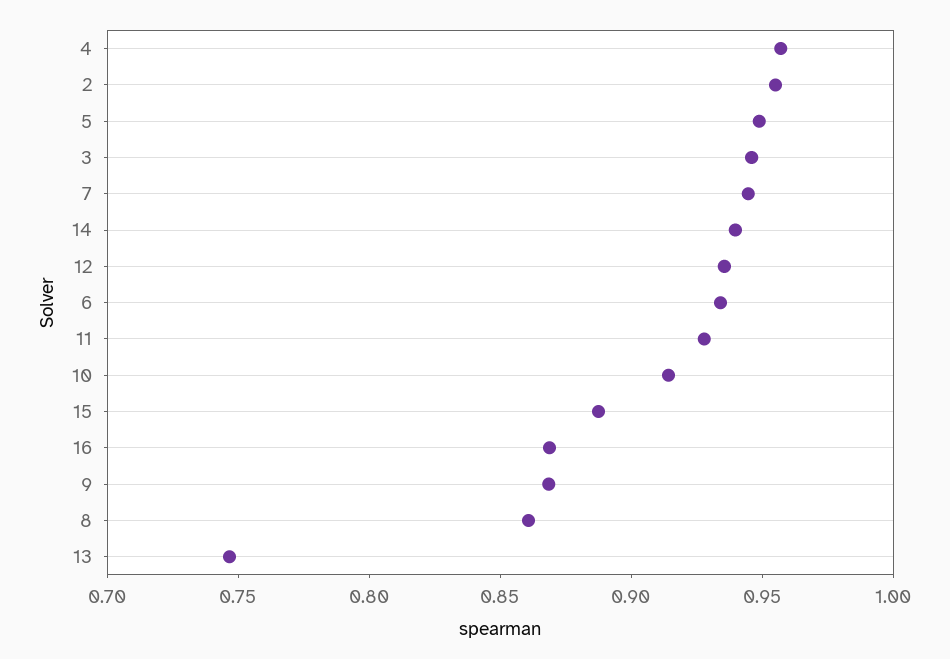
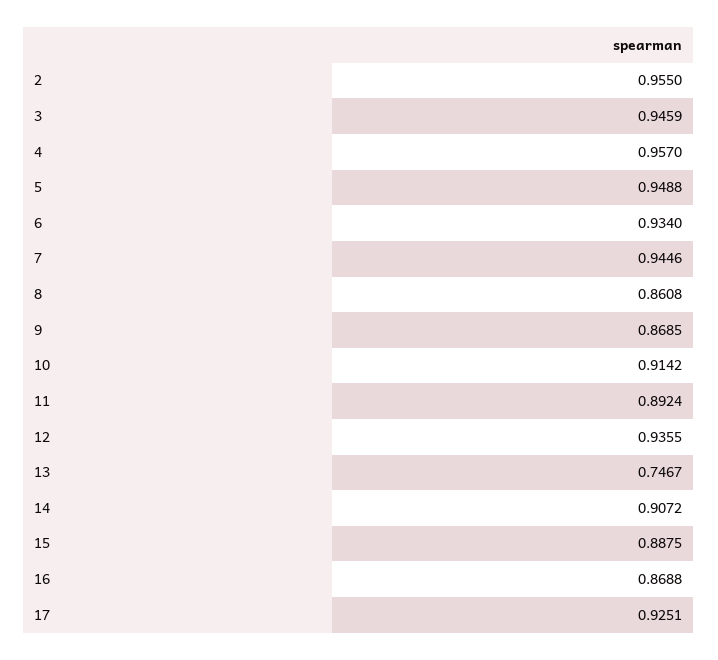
14: 0.94 -> 0.9072
11: 0.93 -> 0.8924
17: none -> 0.9251

